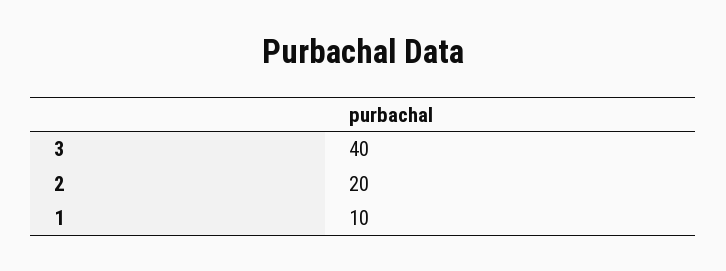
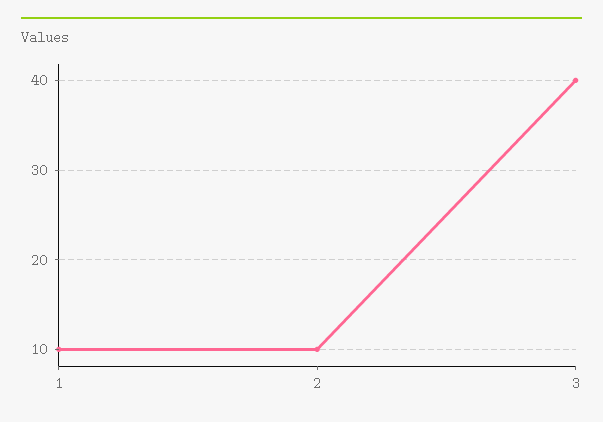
2: 20 -> 10

